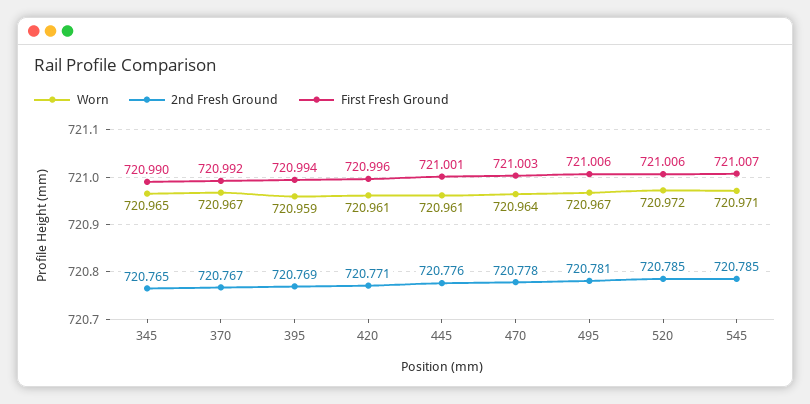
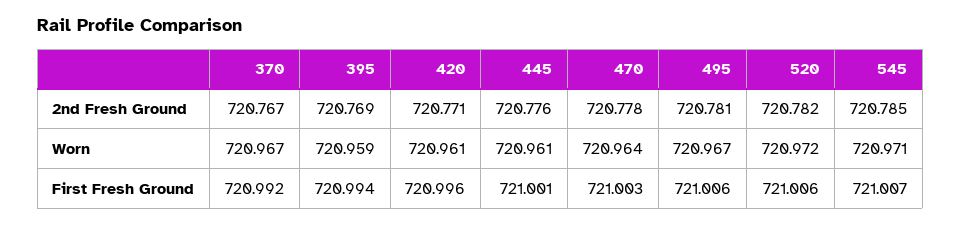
Worn, 345: 720.965 -> none
2nd Fresh Ground, 345: 720.765 -> none
First Fresh Ground, 345: 720.99 -> none
2nd Fresh Ground, 520: 720.785 -> 720.782

